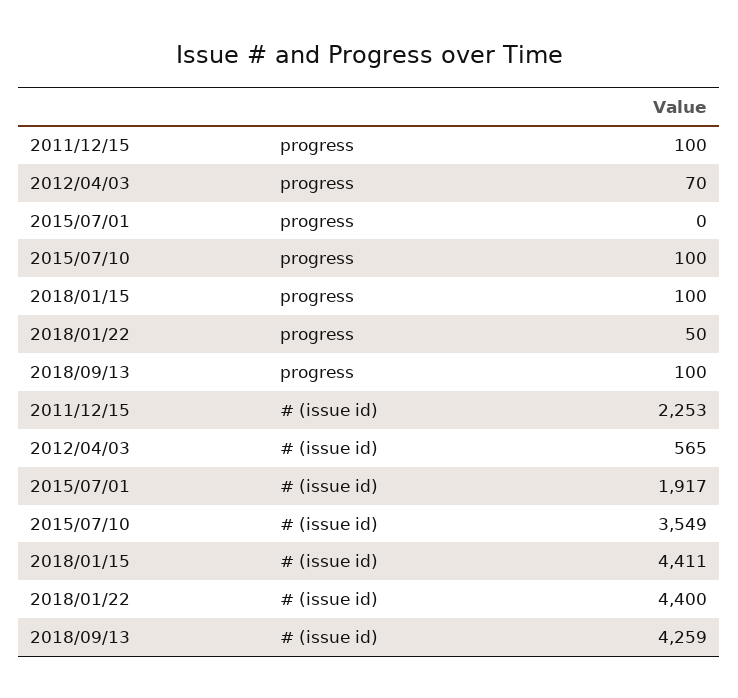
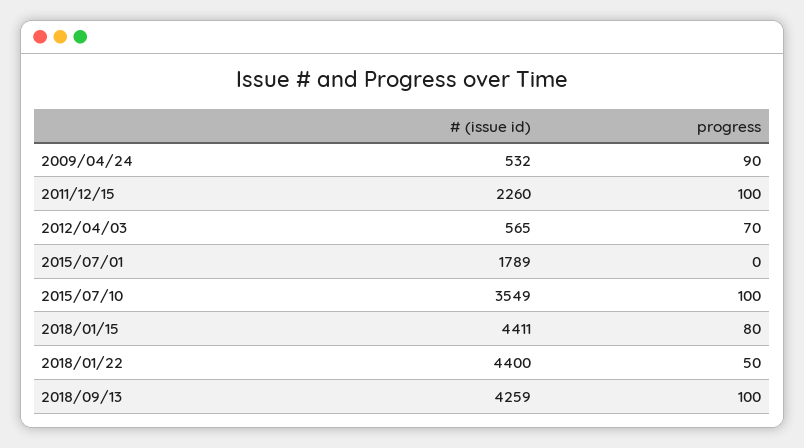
2018/01/15, progress: 100 -> 80
2011/12/15, # (issue id): 2253 -> 2260
2015/07/01, # (issue id): 1917 -> 1789
2009/04/24, # (issue id): none -> 532
2009/04/24, progress: none -> 90

